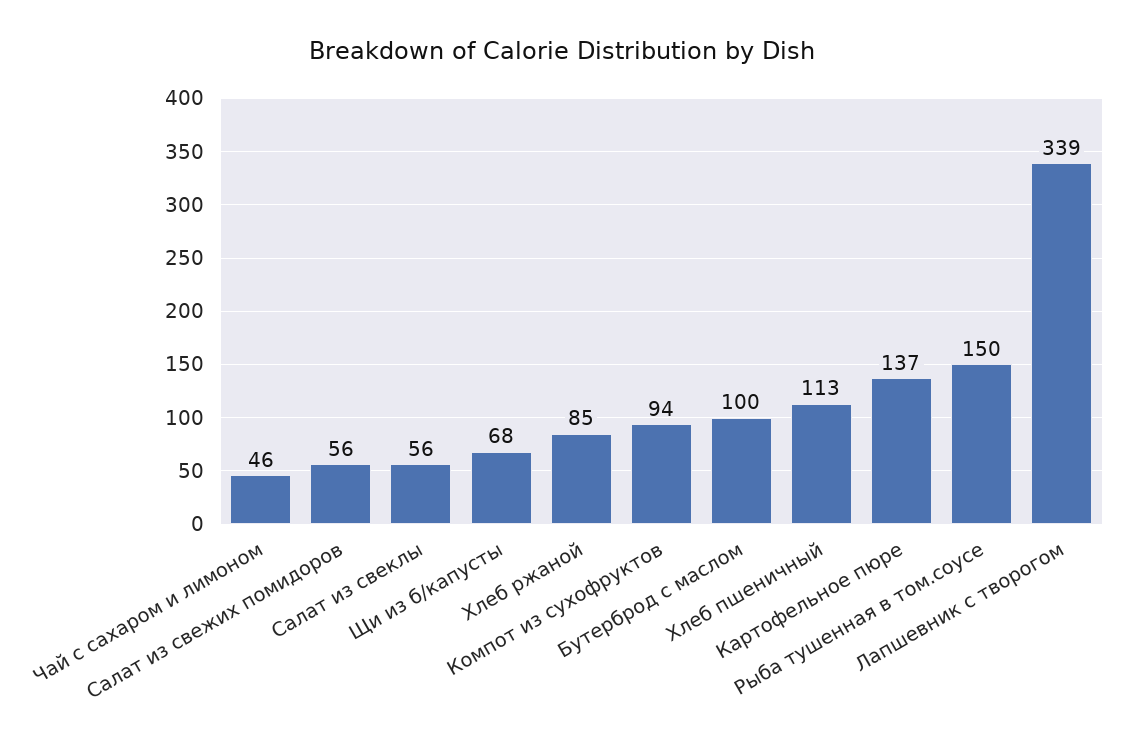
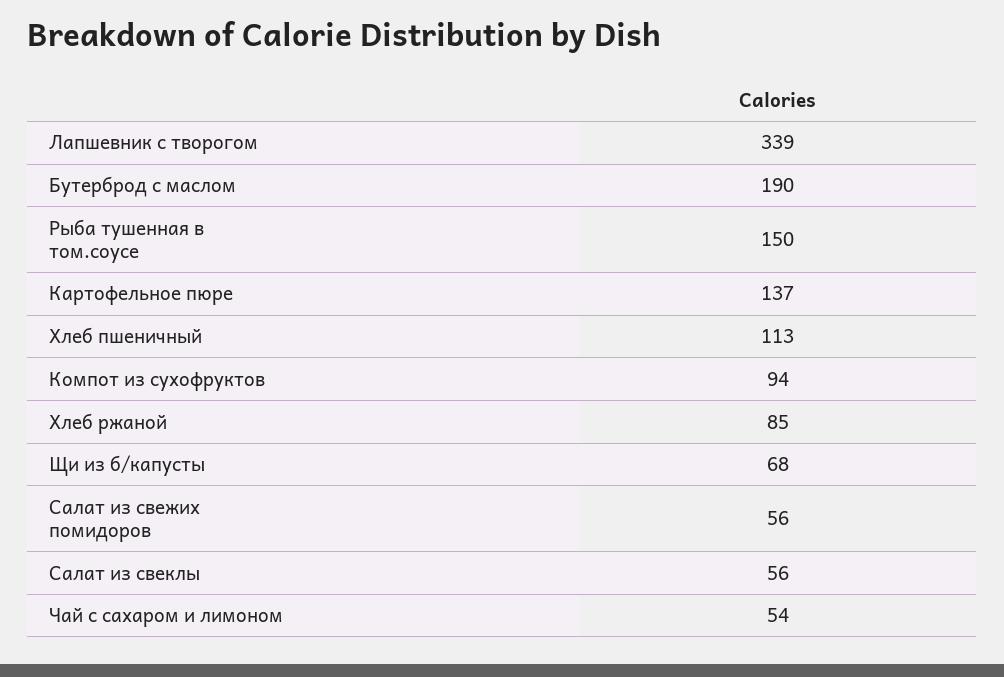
Чай с сахаром и лимоном: 46 -> 54
Бутерброд с маслом: 100 -> 190

